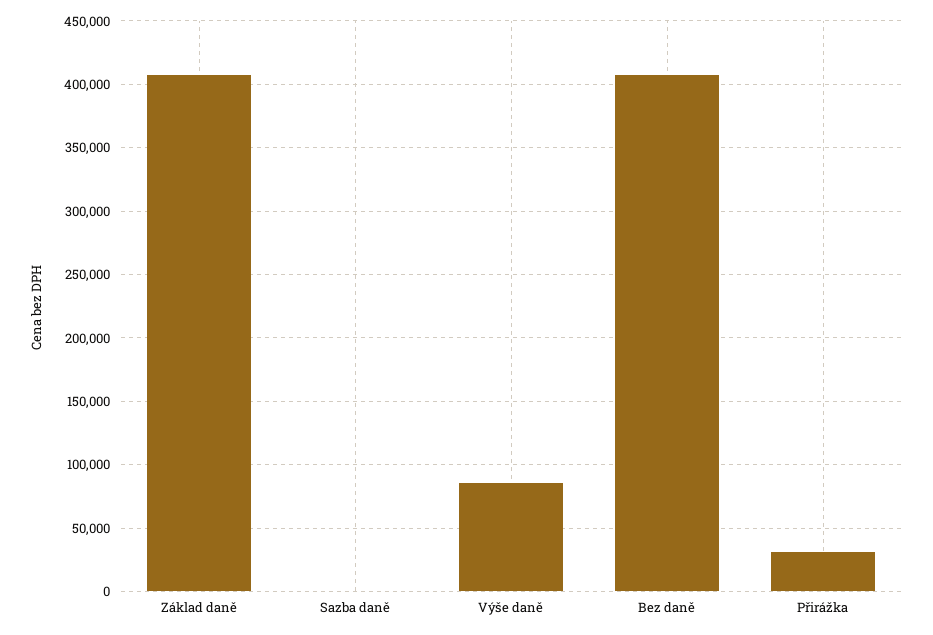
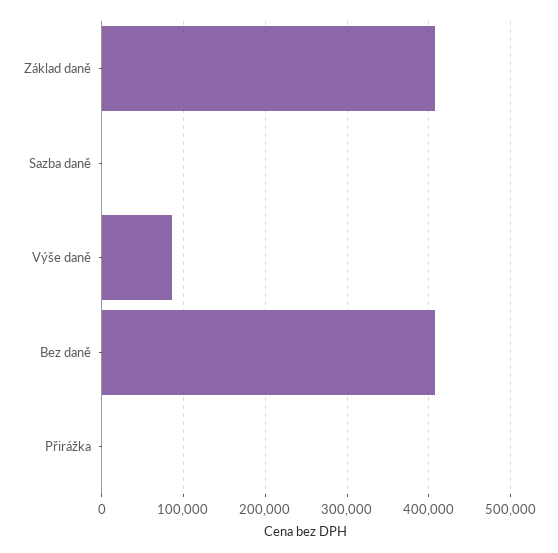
Přirážka: 30000 -> 0

